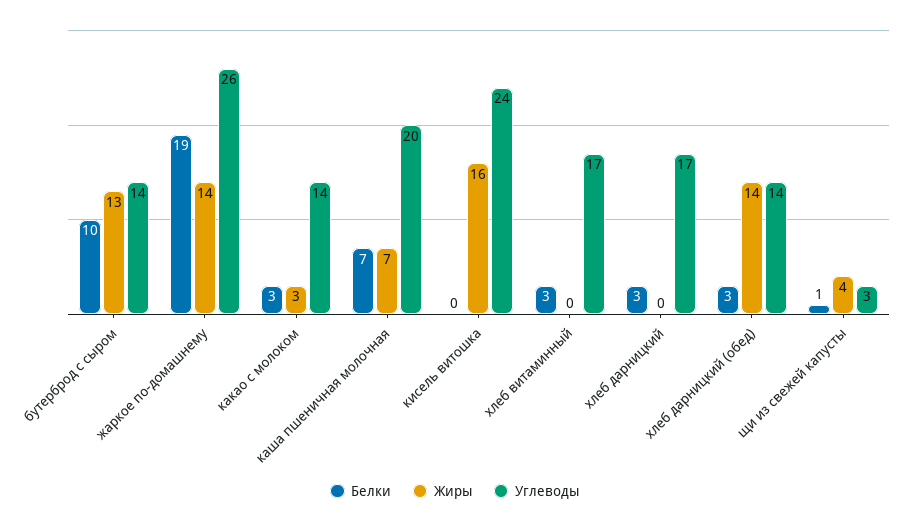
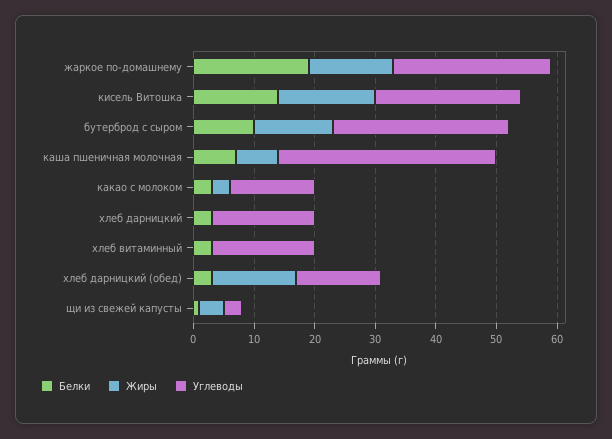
Углеводы, бутерброд с сыром: 14 -> 30
Углеводы, каша пшеничная молочная: 20 -> 35
Белки, кисель витошка: 0 -> 15

